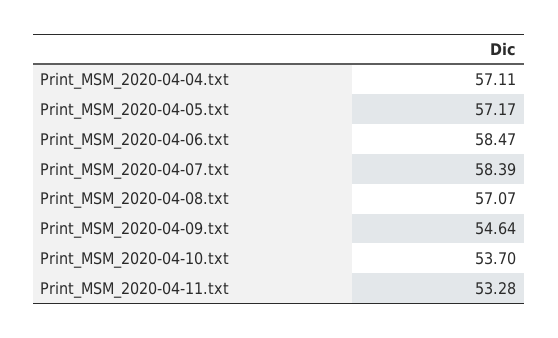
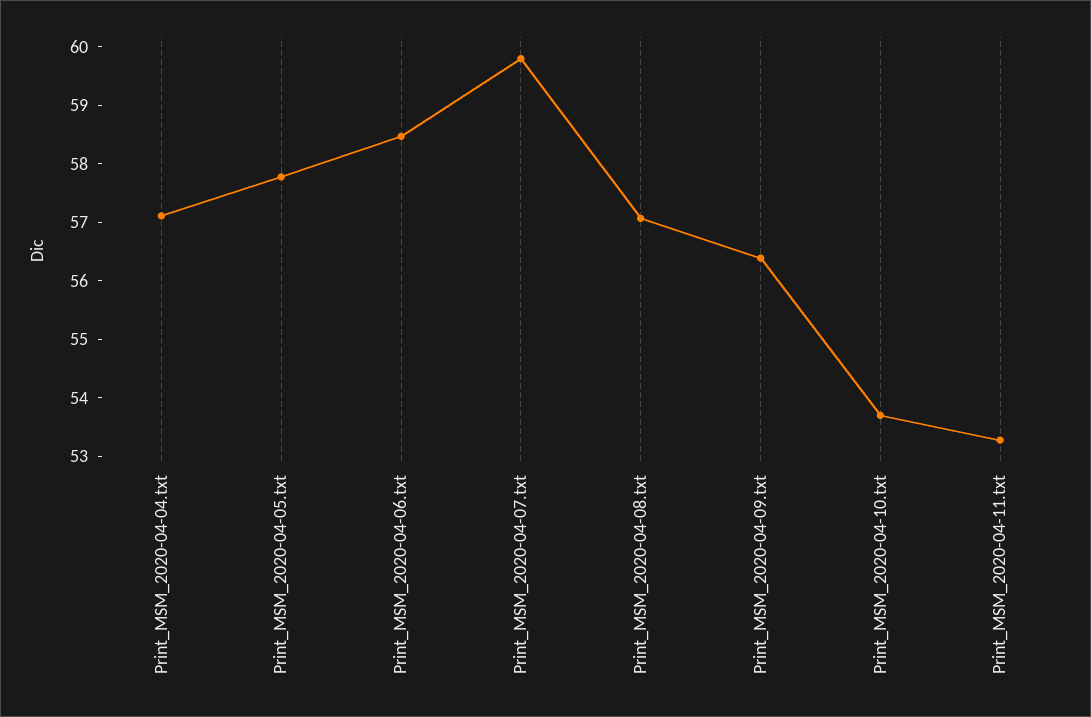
Print_MSM_2020-04-05.txt: 57.17 -> 57.8
Print_MSM_2020-04-07.txt: 58.39 -> 59.8
Print_MSM_2020-04-09.txt: 54.64 -> 56.4

